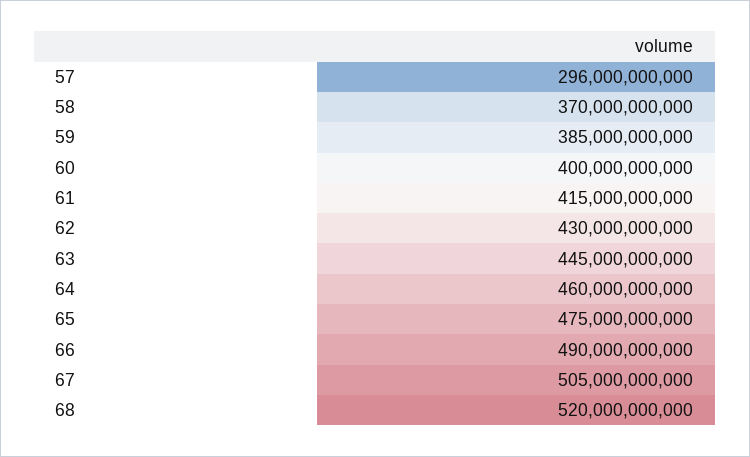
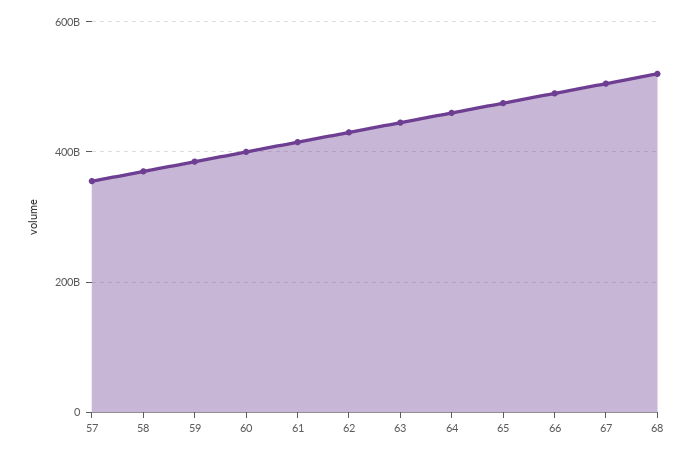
57: 296000000000 -> 360000000000

